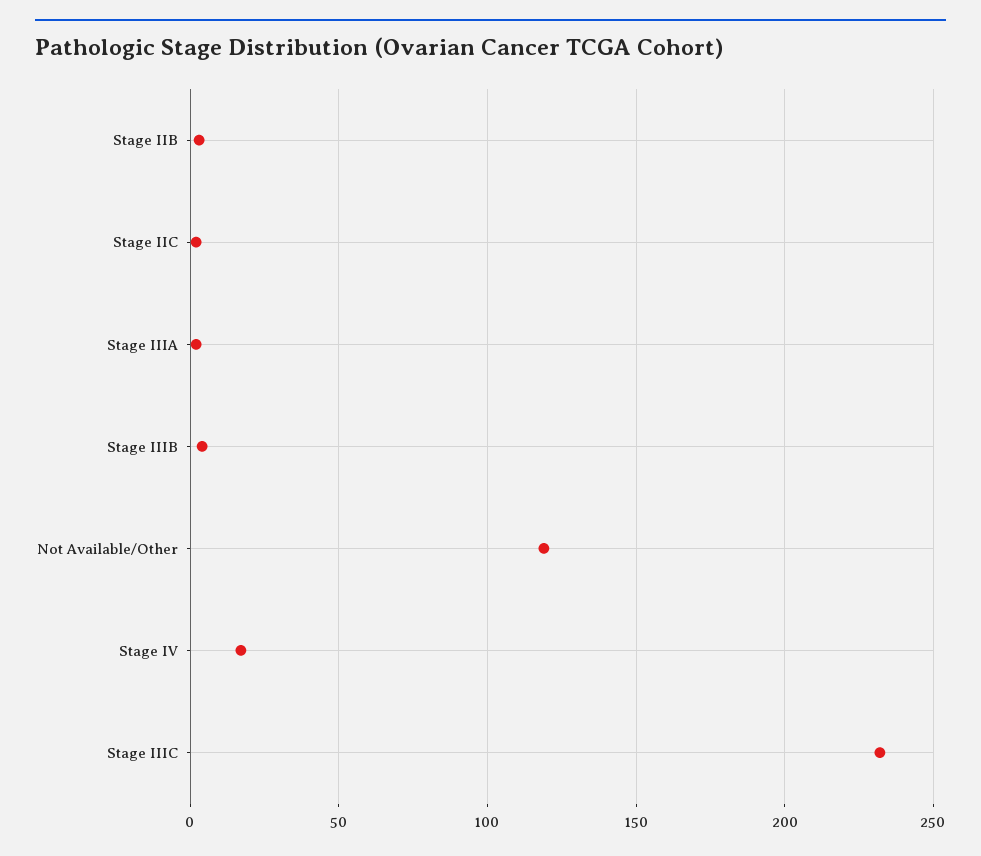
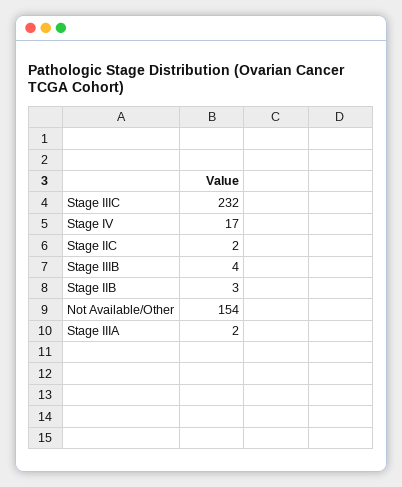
Not Available/Other: 120 -> 154

